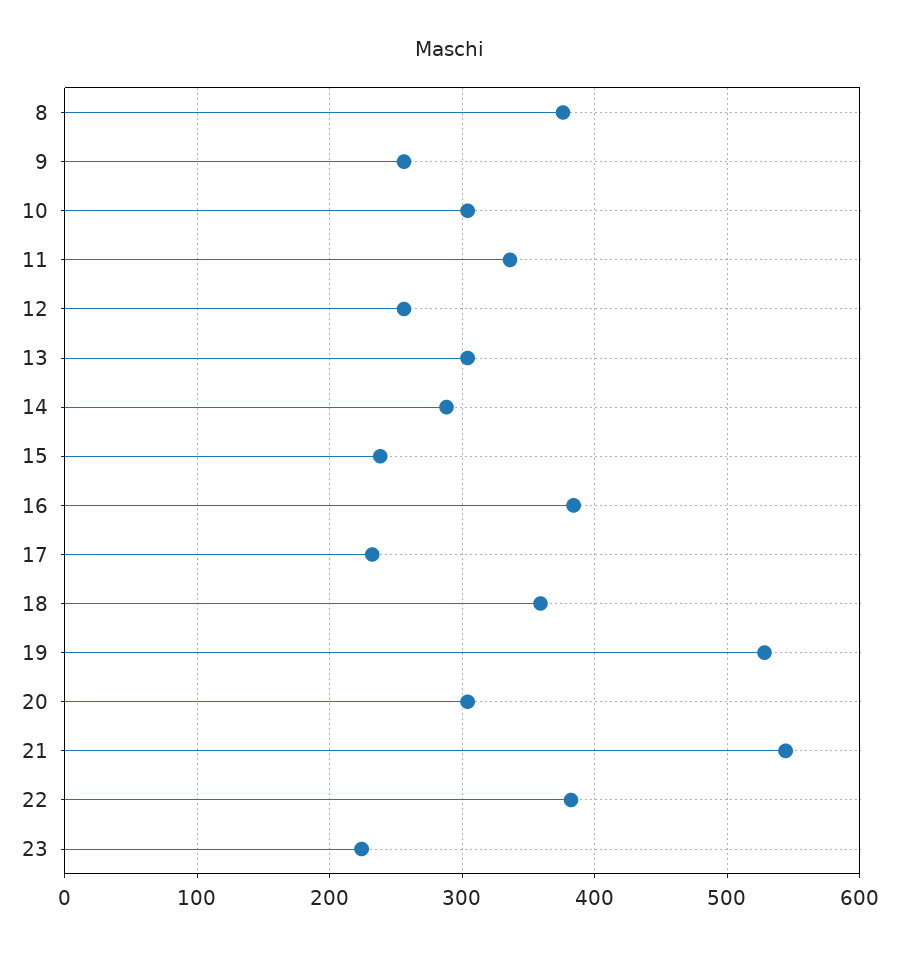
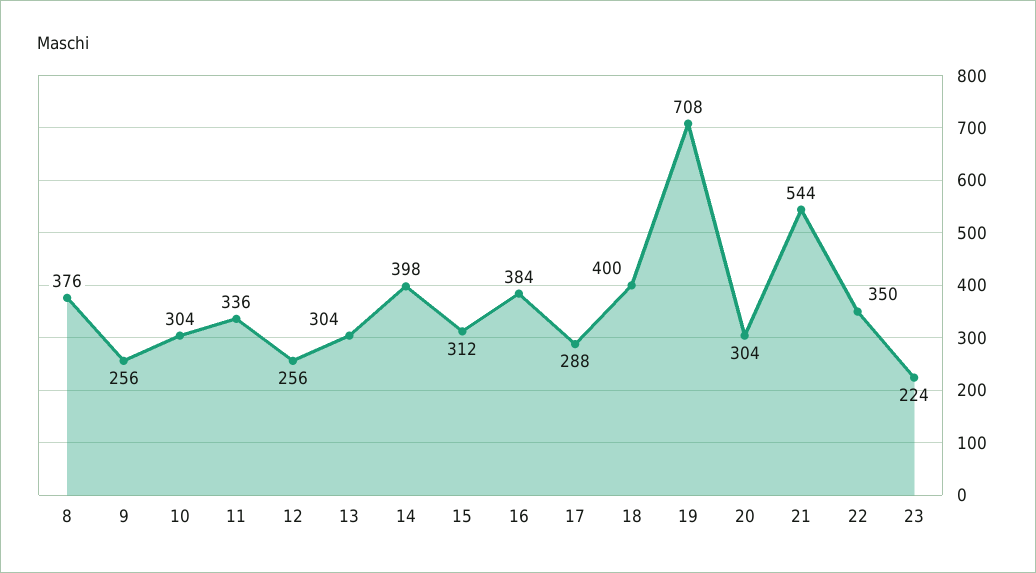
14: 290 -> 398
15: 240 -> 312
17: 230 -> 288
18: 360 -> 400
19: 530 -> 708
22: 380 -> 350

